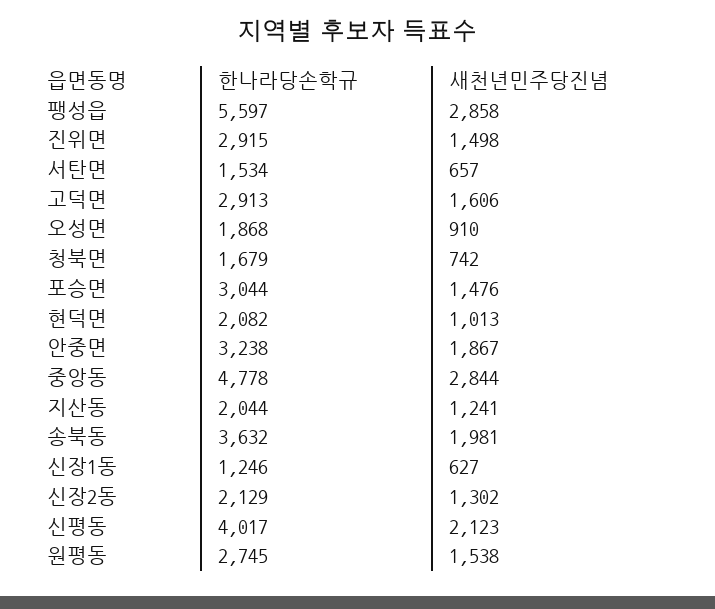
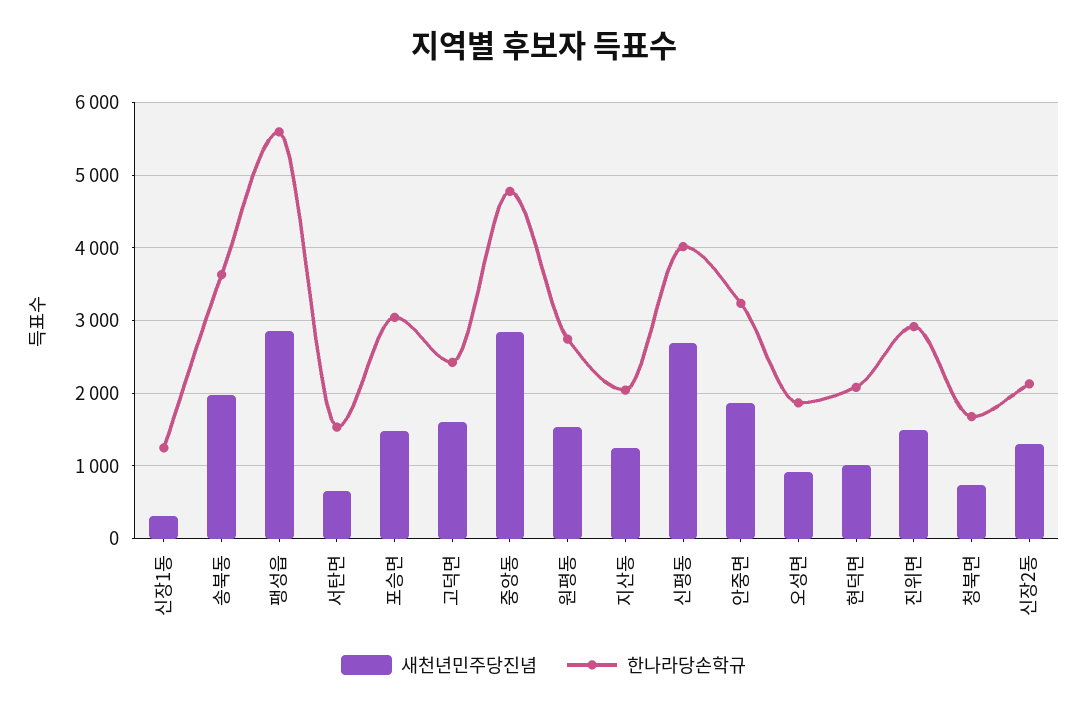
한나라당손학규, 고덕면: 2913 -> 2400
새천년민주당진념, 신장1동: 627 -> 300
새천년민주당진념, 신평동: 2123 -> 2700

